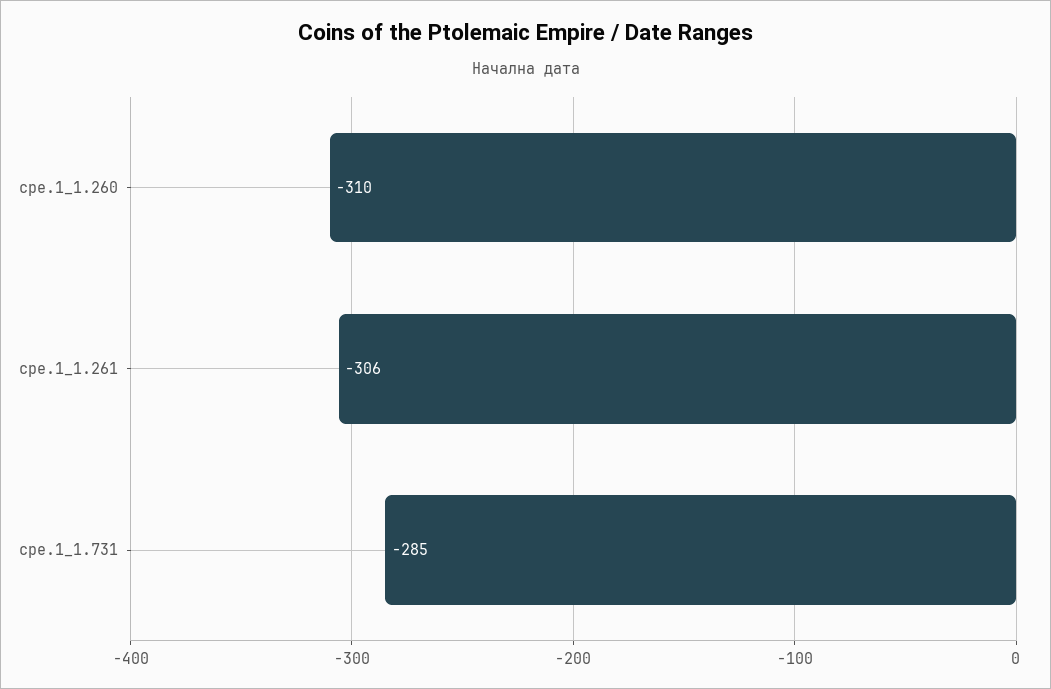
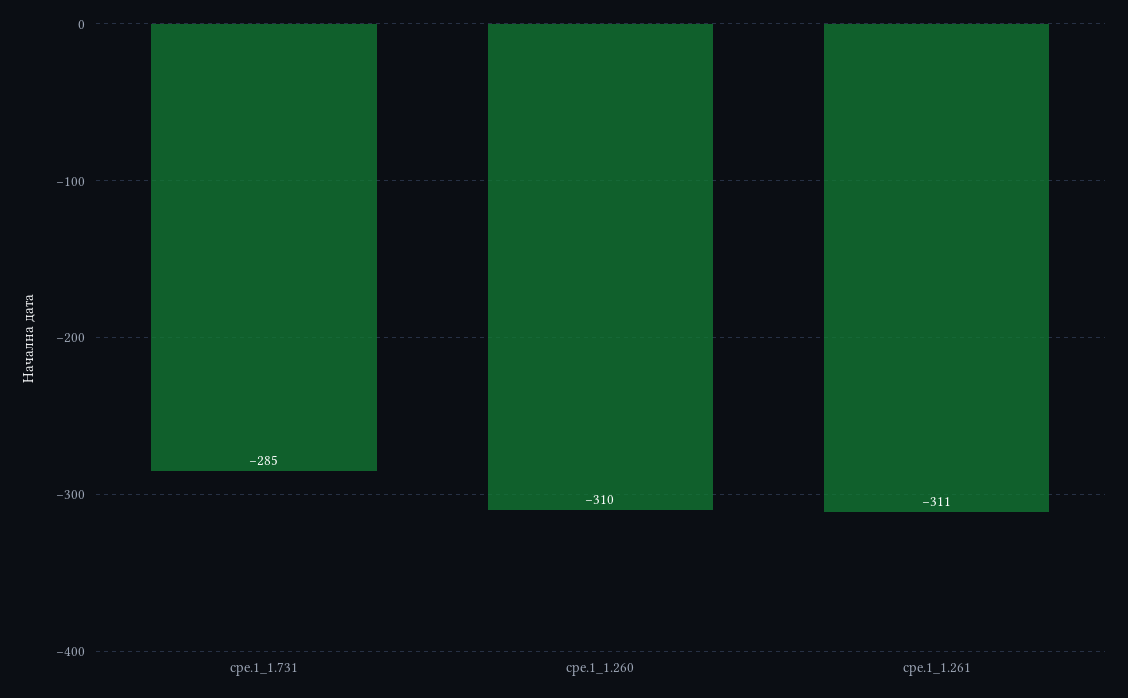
cpe.1_1.261: -306 -> -311

